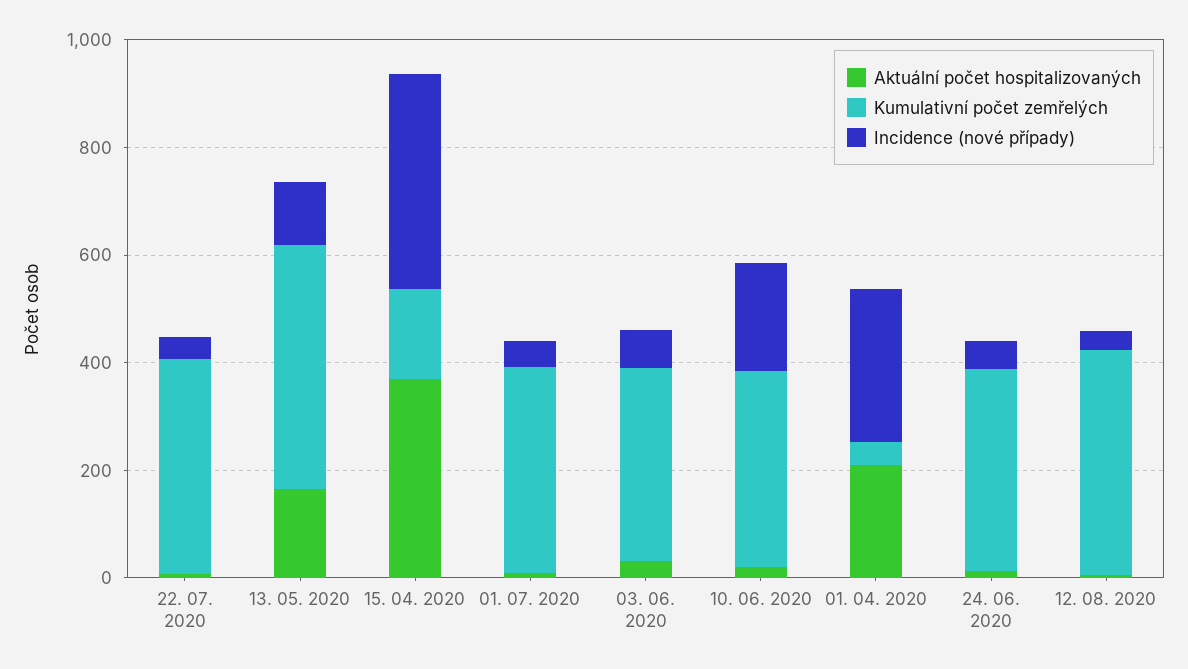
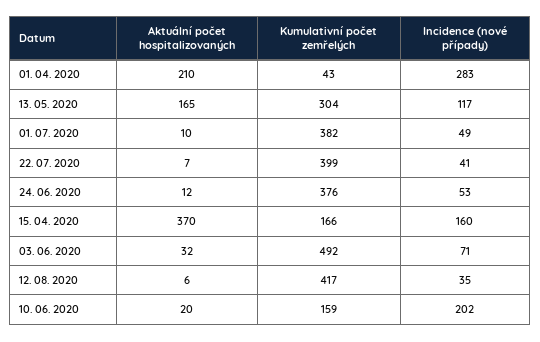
Kumulativní počet zemřelých, 13. 05. 2020: 450 -> 304
Incidence (nové případy), 15. 04. 2020: 400 -> 160
Kumulativní počet zemřelých, 03. 06. 2020: 350 -> 492
Kumulativní počet zemřelých, 10. 06. 2020: 350 -> 159

